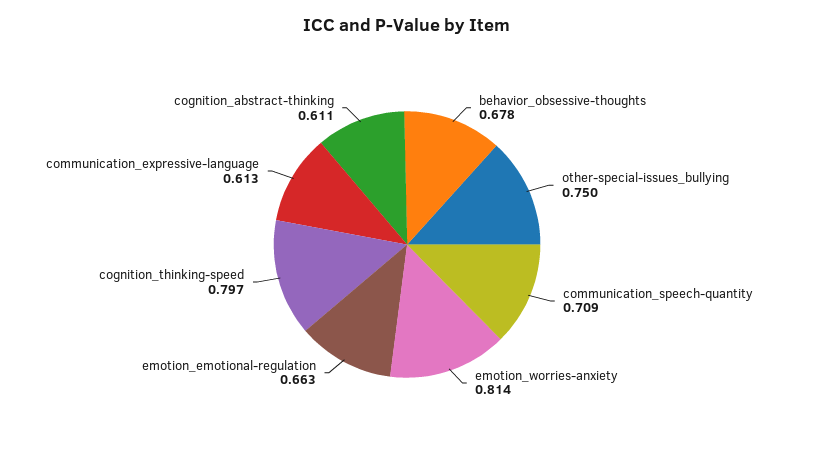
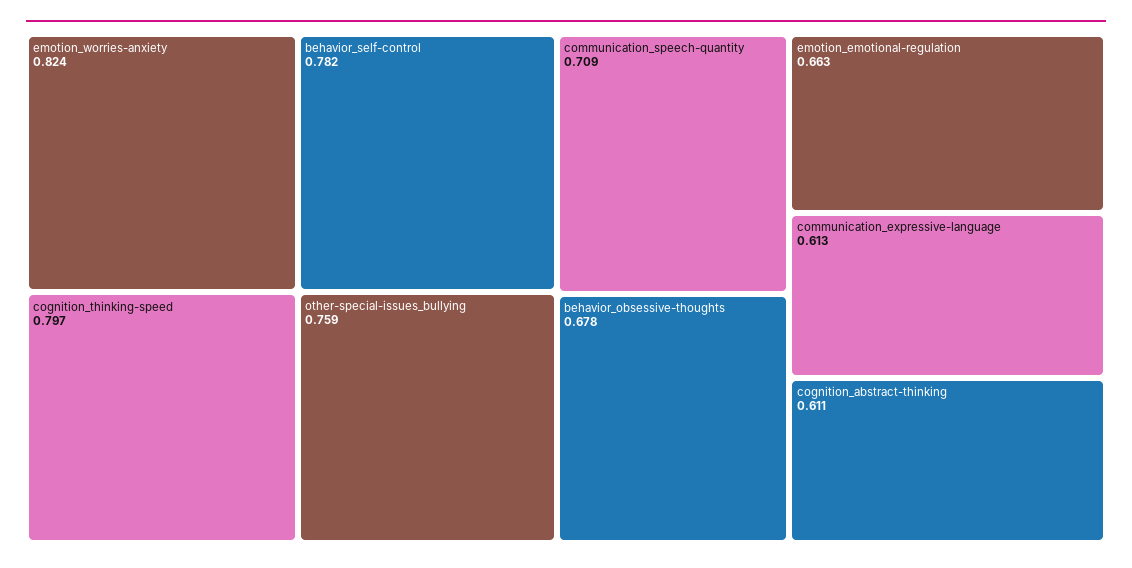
other-special-issues_bullying: 0.75 -> 0.759
emotion_worries-anxiety: 0.814 -> 0.824
behavior_self-control: none -> 0.782

